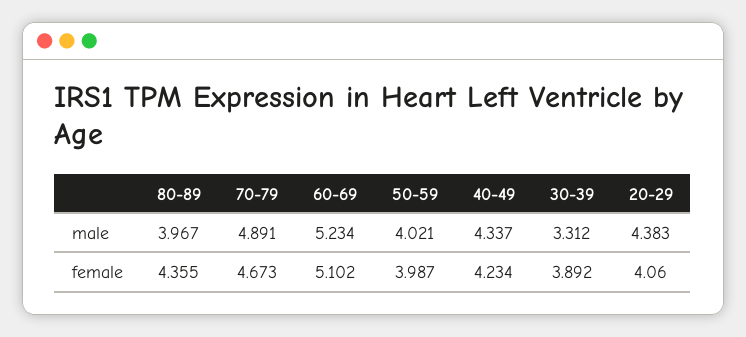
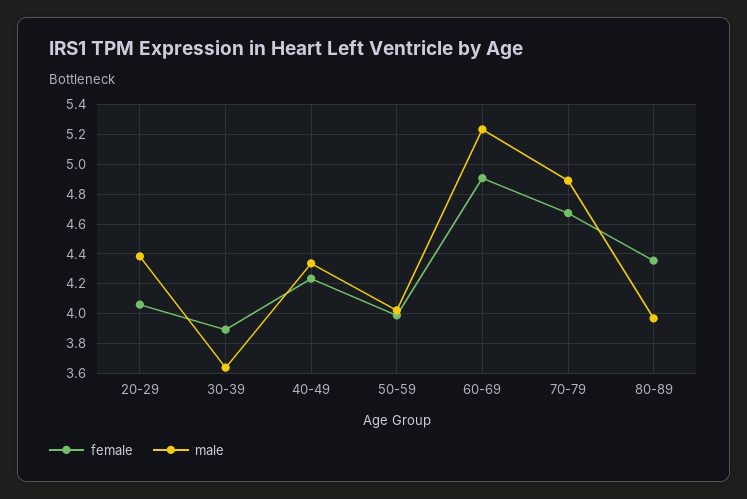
male, 30-39: 3.312 -> 3.65
female, 60-69: 5.102 -> 4.9

